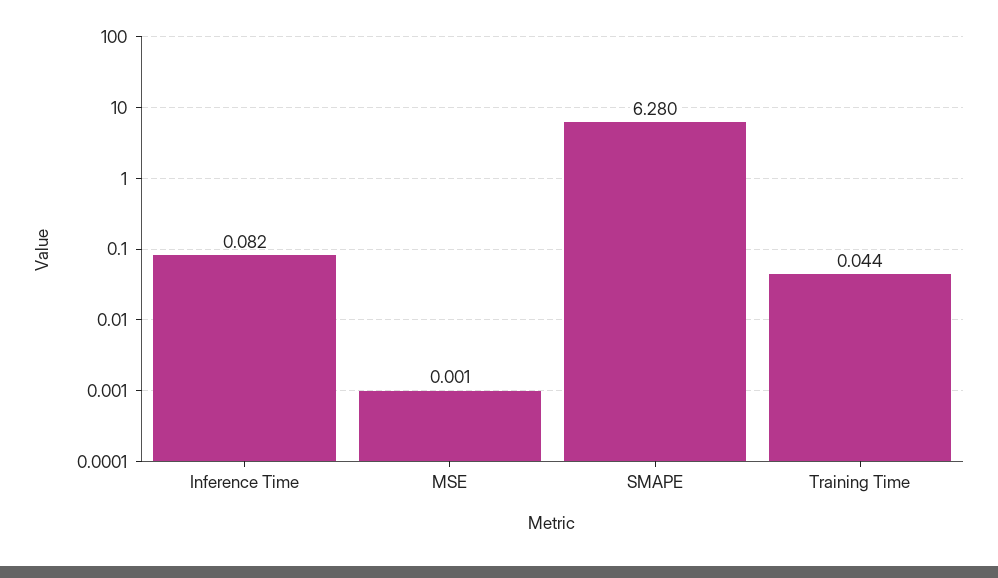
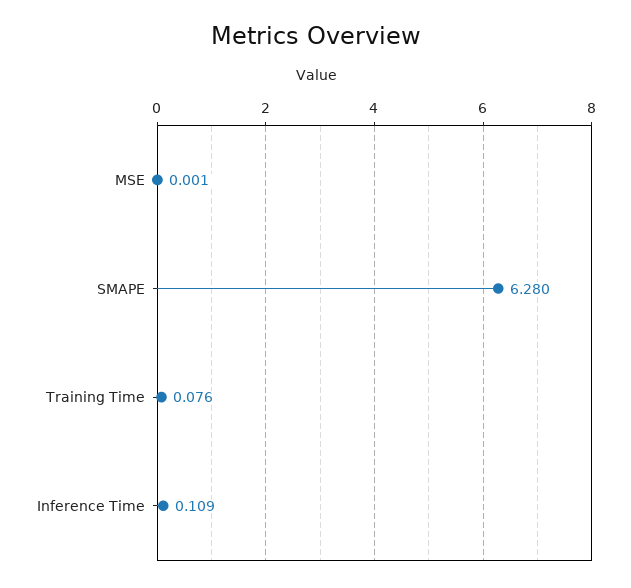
Inference Time: 0.082 -> 0.109
Training Time: 0.044 -> 0.076

